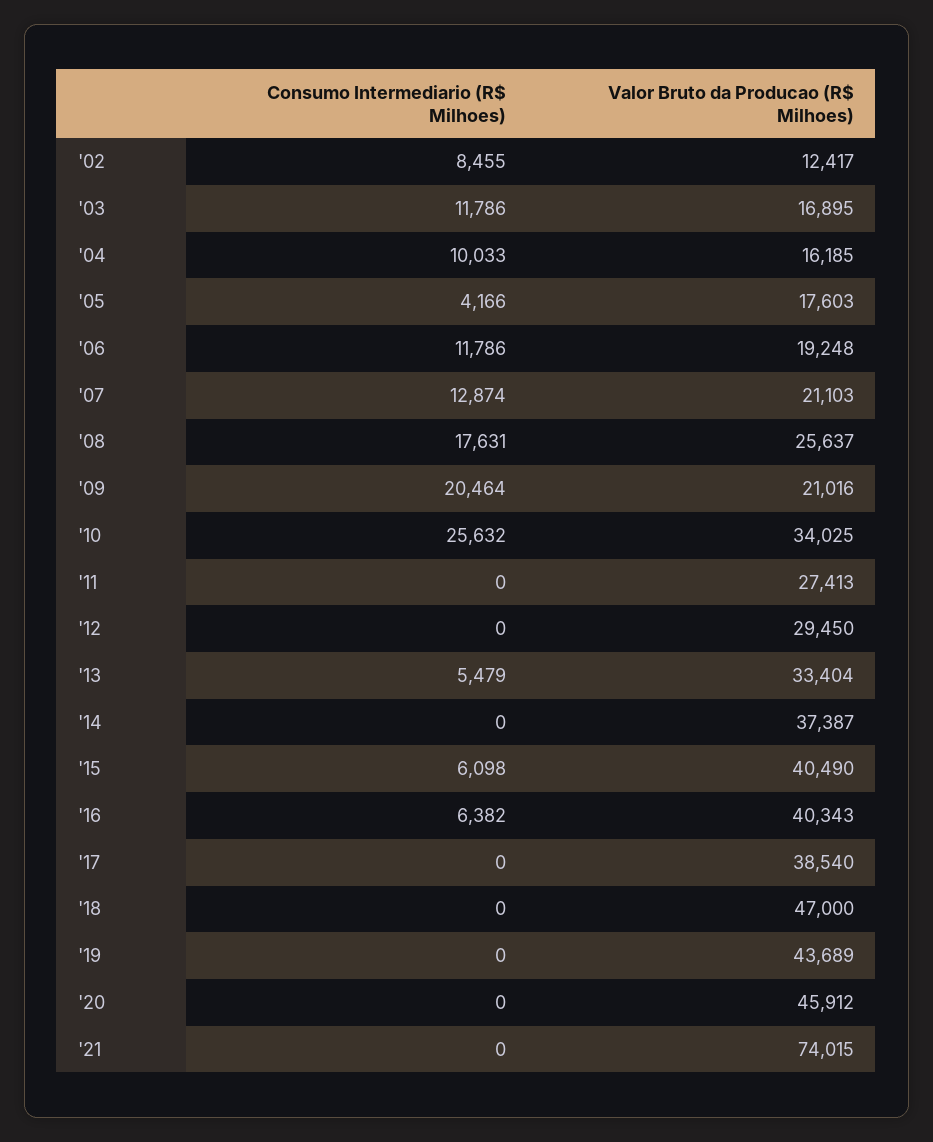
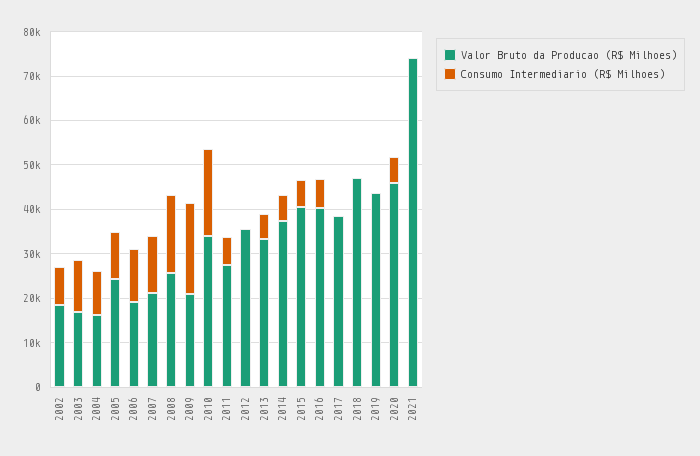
Valor Bruto da Producao (R$ Milhoes), '02: 12417 -> 18000
Consumo Intermediario (R$ Milhoes), '05: 4166 -> 10000
Valor Bruto da Producao (R$ Milhoes), '05: 17603 -> 24000
Consumo Intermediario (R$ Milhoes), '10: 25632 -> 20000
Consumo Intermediario (R$ Milhoes), '11: 0 -> 6000
Valor Bruto da Producao (R$ Milhoes), '12: 29450 -> 36000
Consumo Intermediario (R$ Milhoes), '14: 0 -> 6000
Consumo Intermediario (R$ Milhoes), '20: 0 -> 6000

